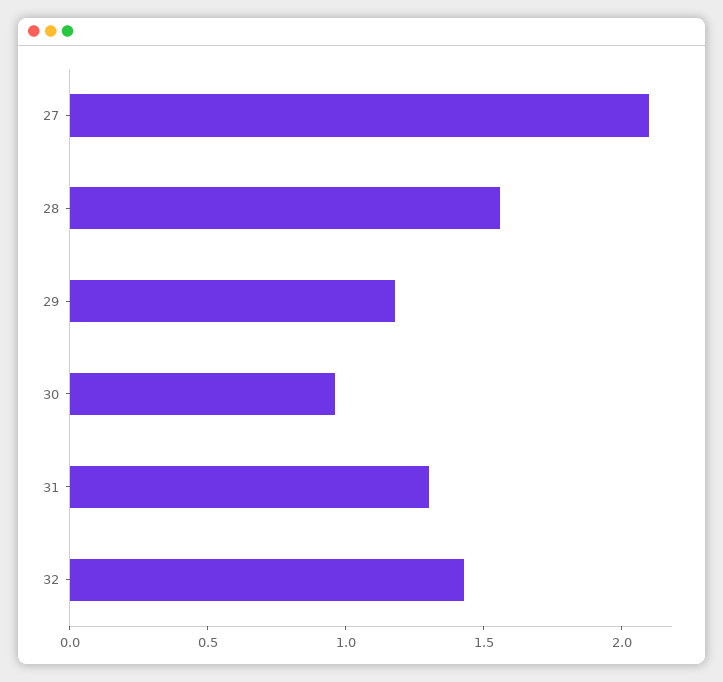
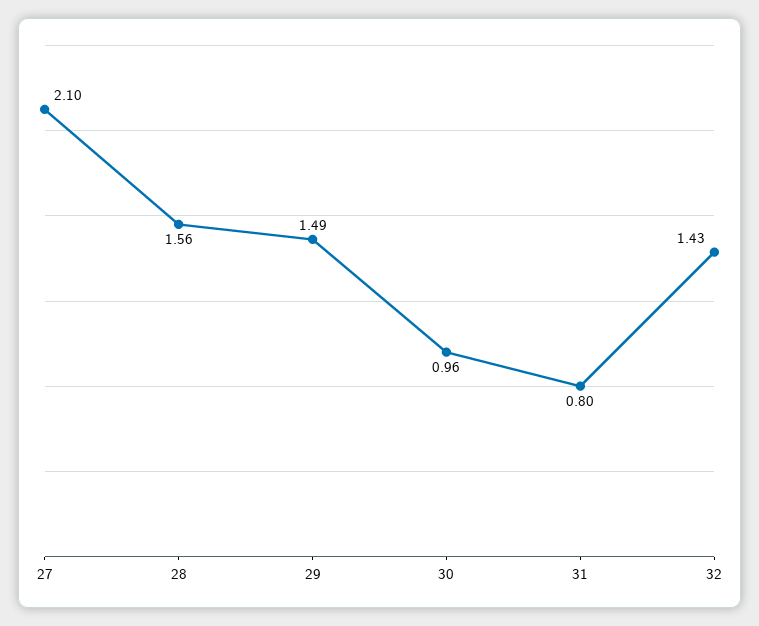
29: 1.2 -> 1.49
31: 1.3 -> 0.8

